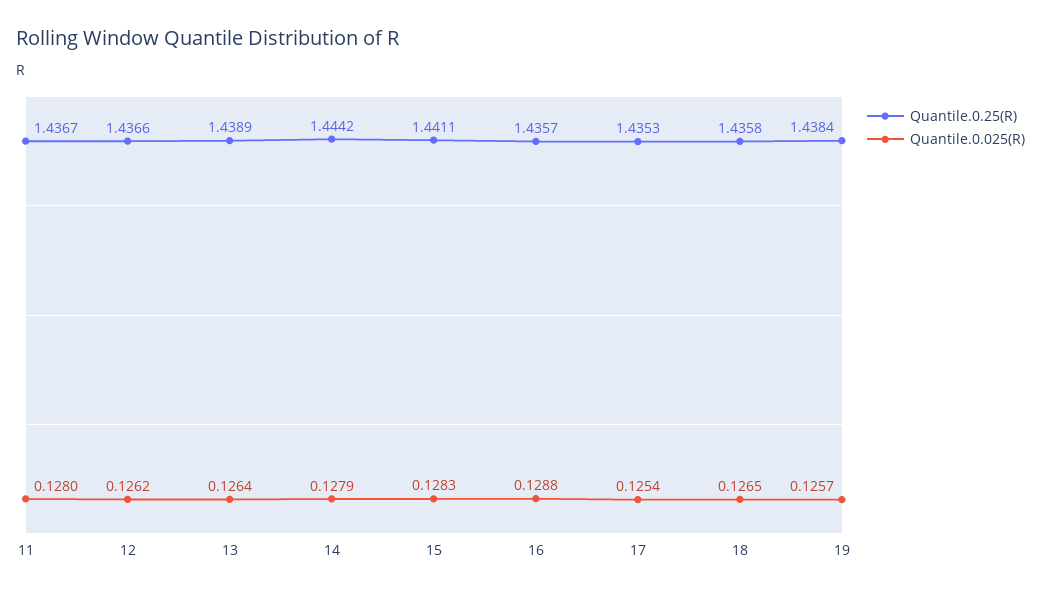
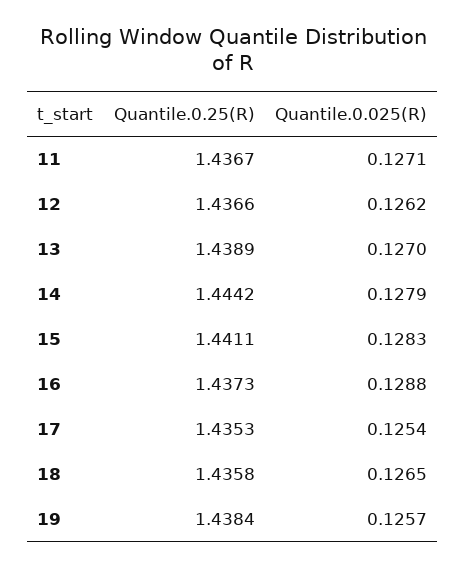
Quantile.0.025(R), 11: 0.128 -> 0.1271
Quantile.0.025(R), 13: 0.1264 -> 0.127
Quantile.0.25(R), 16: 1.4357 -> 1.4373

